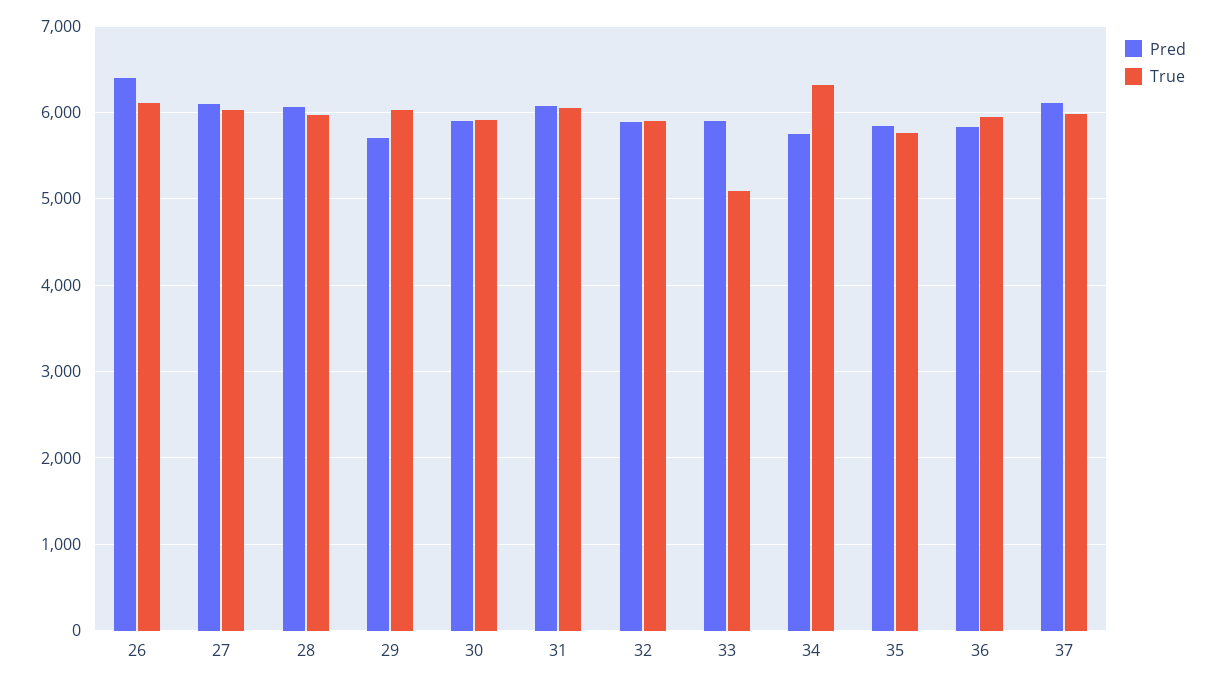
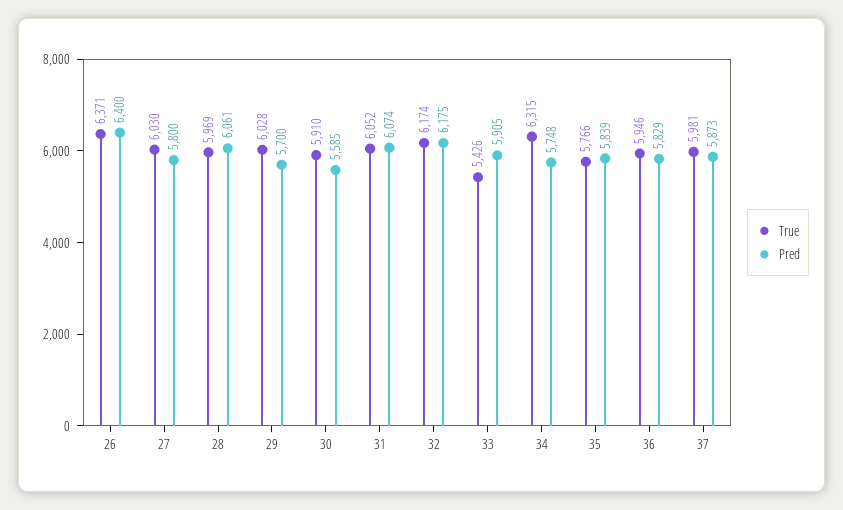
True, 26: 6100 -> 6371
Pred, 27: 6100 -> 5800
Pred, 30: 5900 -> 5585
Pred, 32: 5900 -> 6175
True, 32: 5900 -> 6174
True, 33: 5100 -> 5426
Pred, 37: 6100 -> 5873

